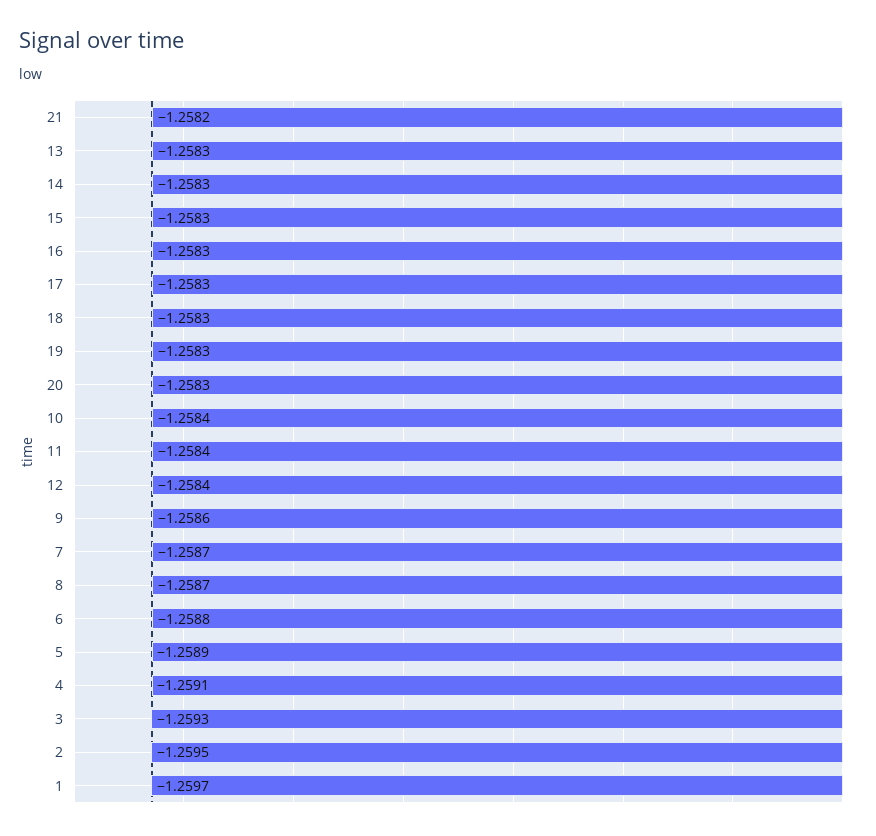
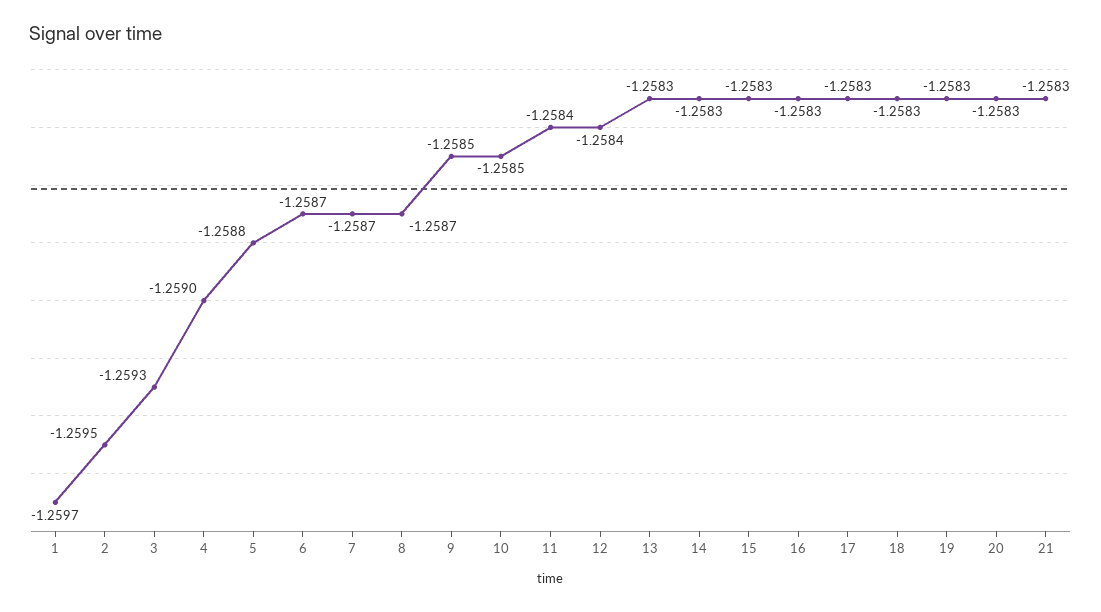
21: -1.2582 -> -1.2583
10: -1.2584 -> -1.2585
9: -1.2586 -> -1.2585
6: -1.2588 -> -1.2587
5: -1.2589 -> -1.2588
4: -1.2591 -> -1.259

